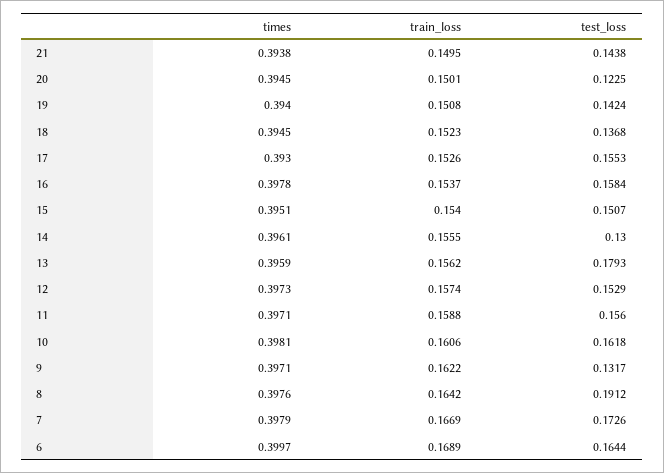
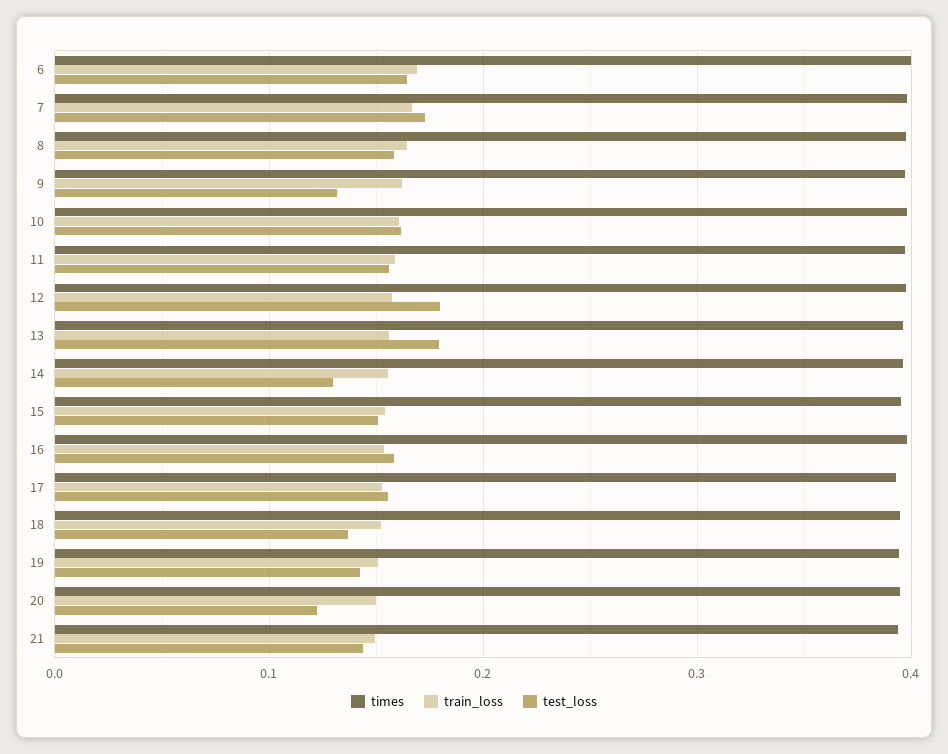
test_loss, 12: 0.1529 -> 0.18
test_loss, 8: 0.1912 -> 0.16

